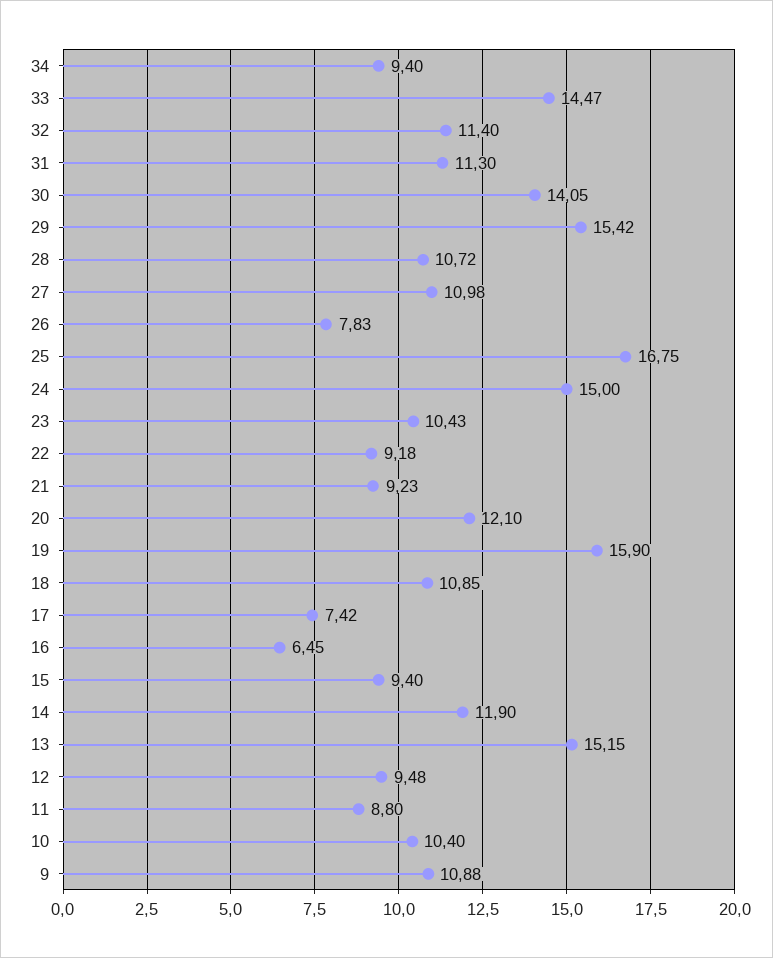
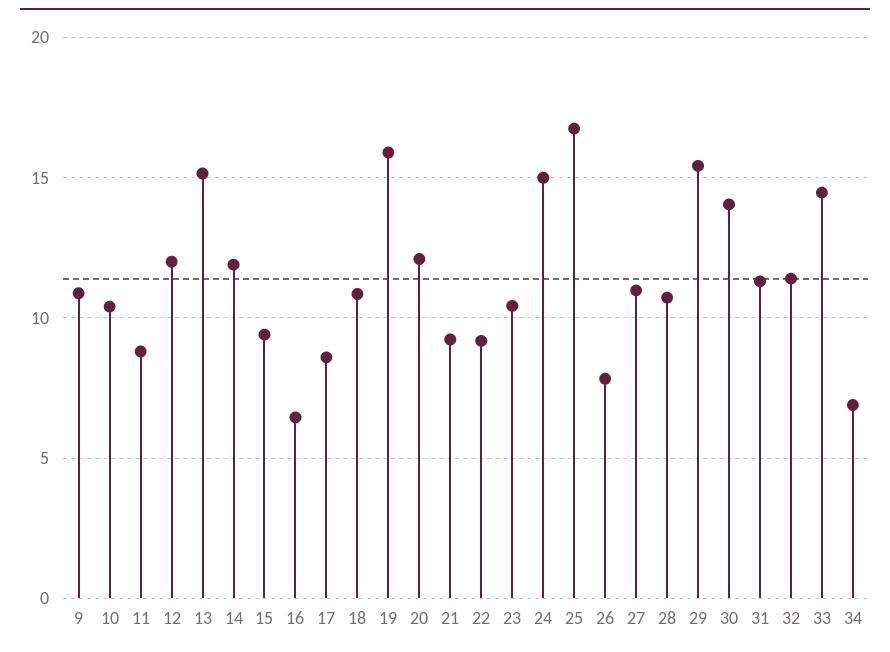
34: 9.4 -> 7
17: 7.42 -> 8.5
12: 9.48 -> 12

